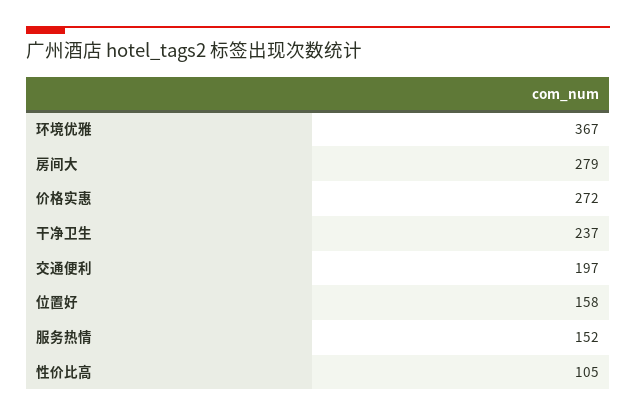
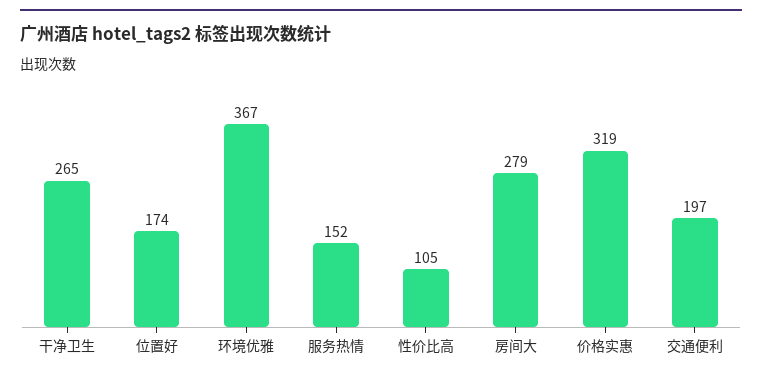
价格实惠: 272 -> 319
干净卫生: 237 -> 265
位置好: 158 -> 174

